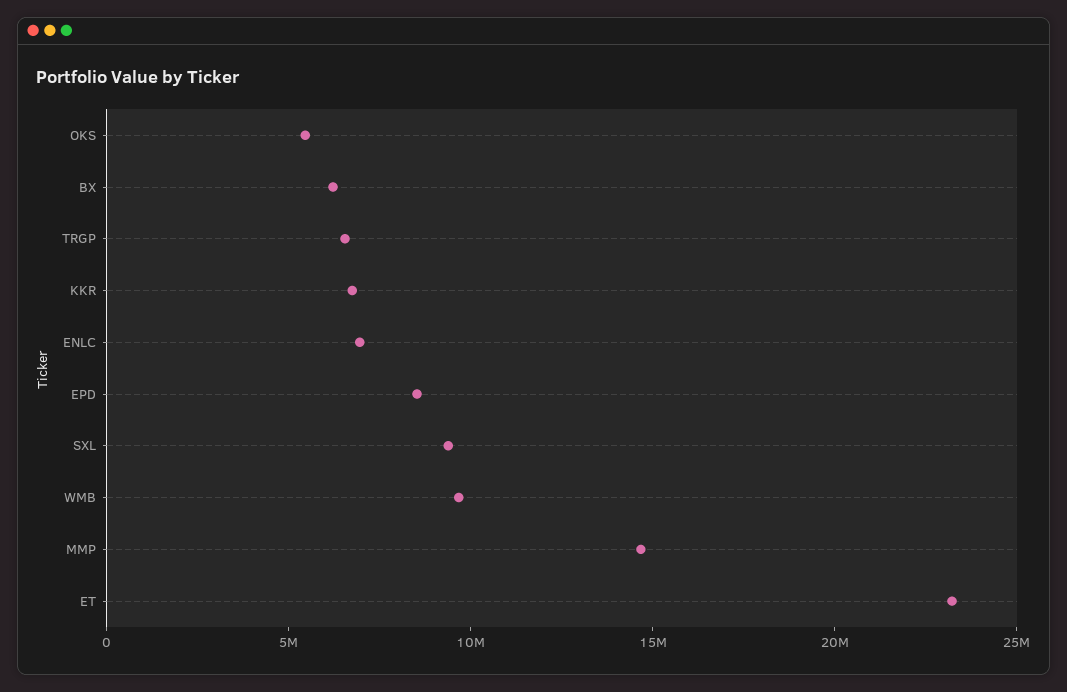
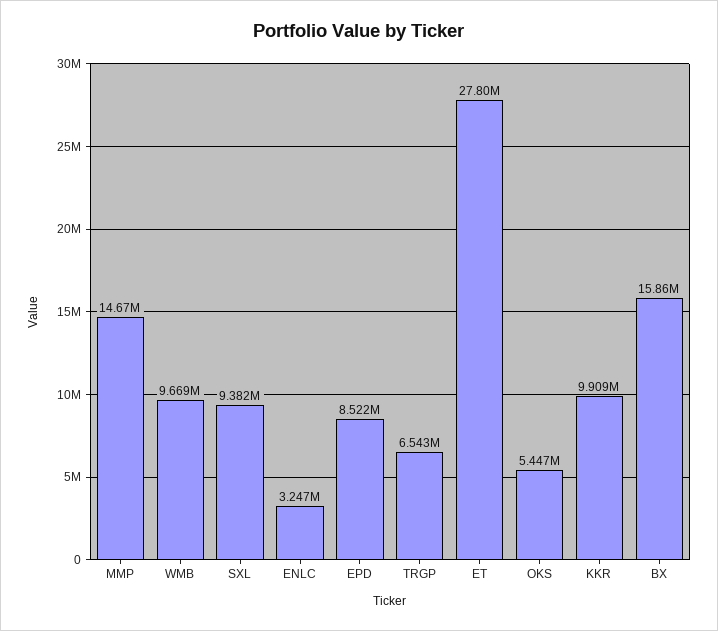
BX: 6000000 -> 15860000
KKR: 7000000 -> 9909000
ENLC: 7000000 -> 3247000
ET: 23000000 -> 27800000

